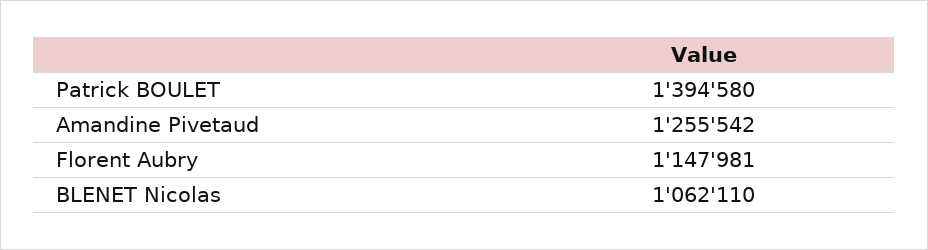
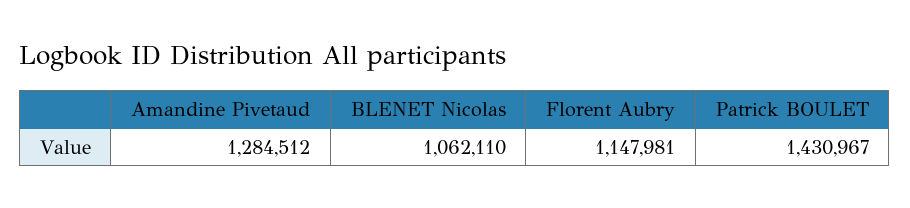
Patrick BOULET: 1394580 -> 1430967
Amandine Pivetaud: 1255542 -> 1284512

